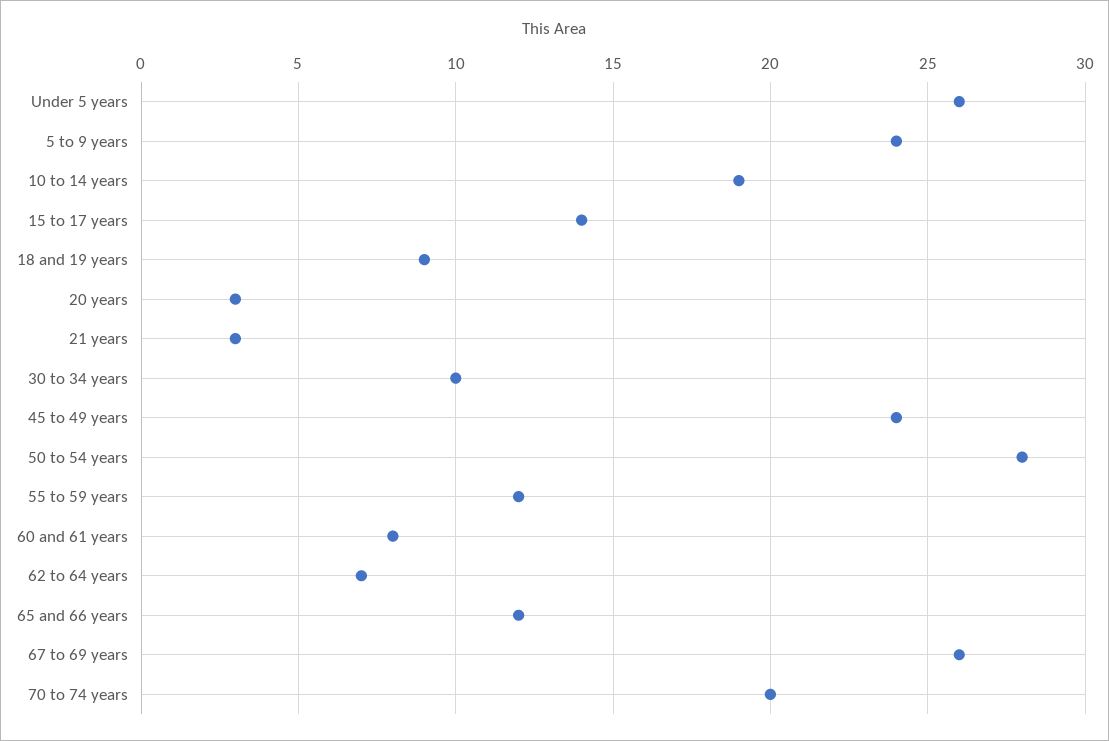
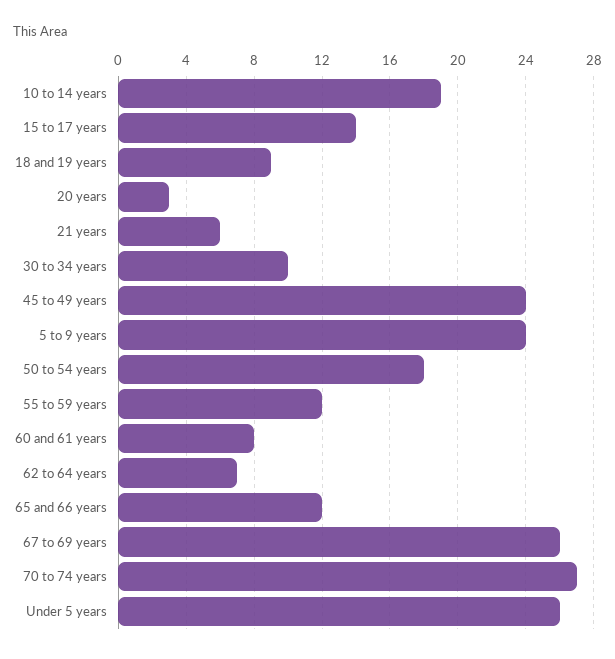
21 years: 3 -> 6
50 to 54 years: 28 -> 18
70 to 74 years: 20 -> 27

